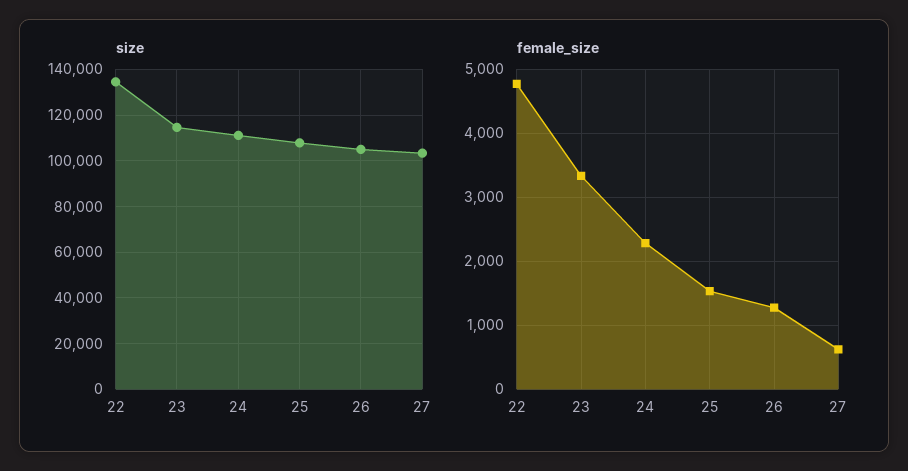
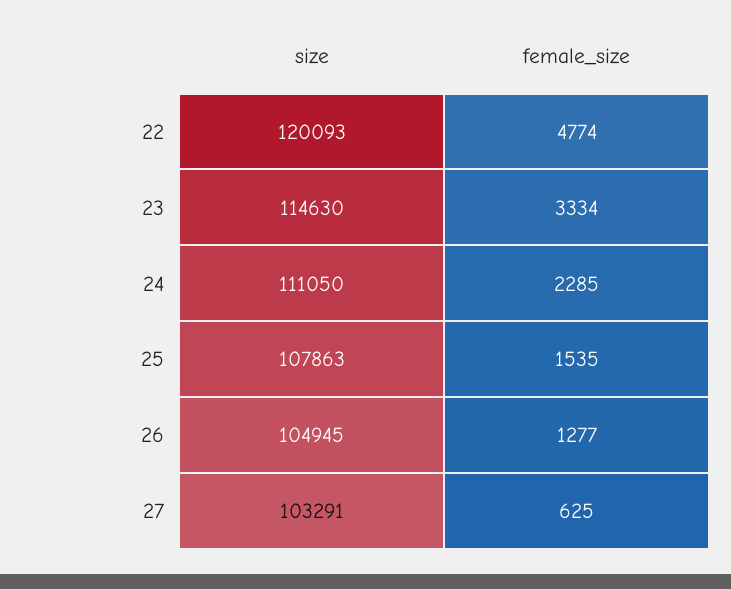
size, 22: 135000 -> 120093

